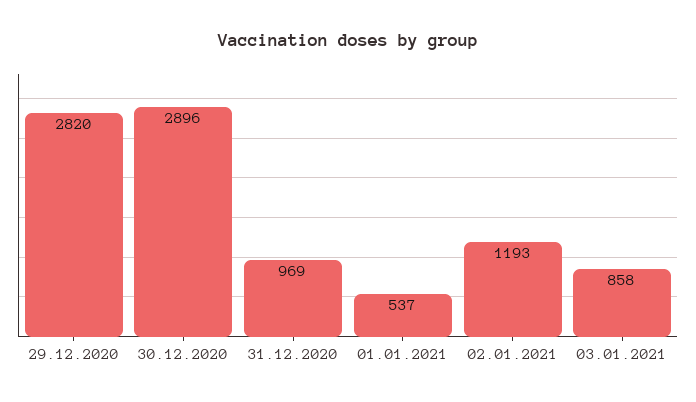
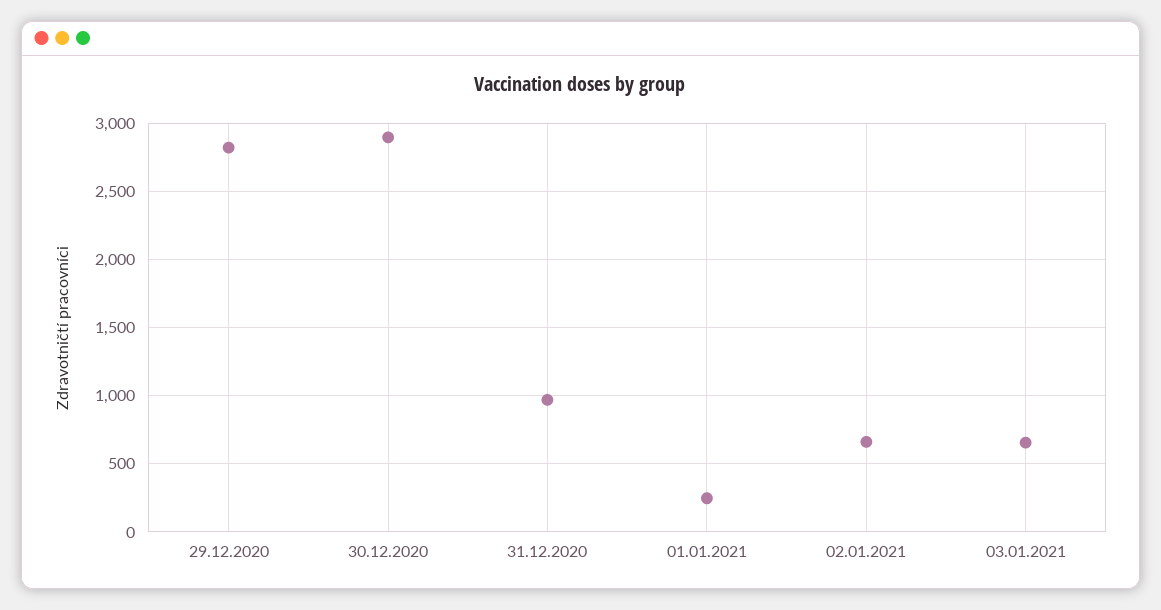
01.01.2021: 537 -> 250
02.01.2021: 1193 -> 650
03.01.2021: 858 -> 650

